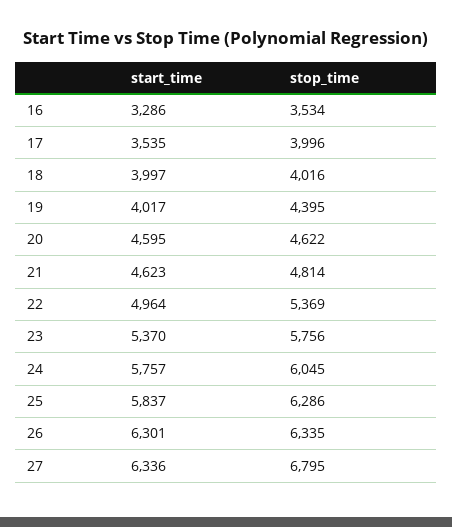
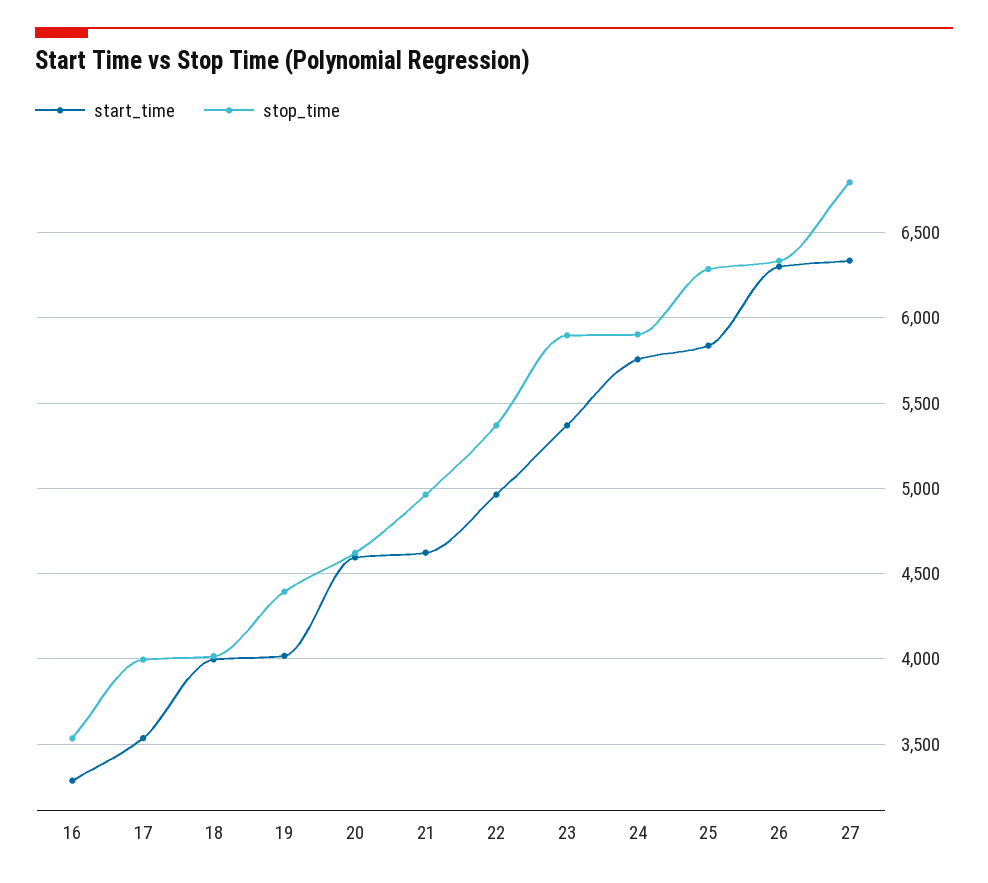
stop_time, 21: 4814 -> 4950
stop_time, 23: 5756 -> 5900
stop_time, 24: 6045 -> 5900

